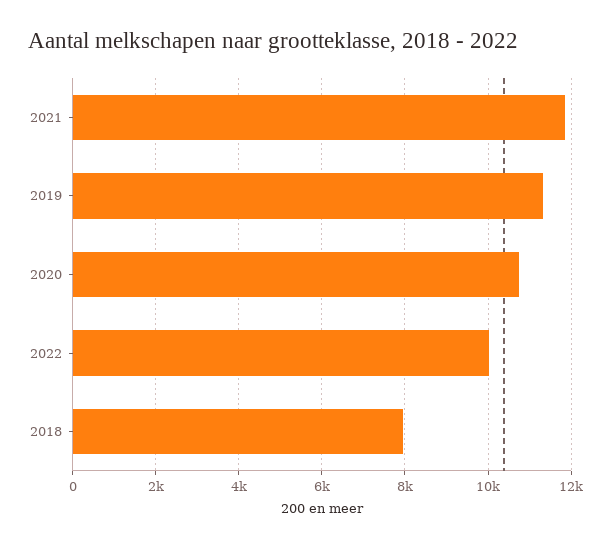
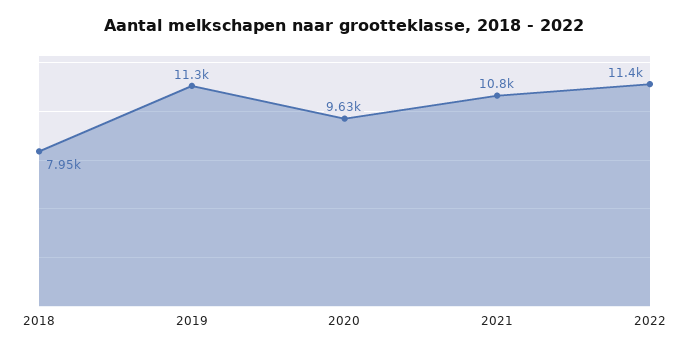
2021: 11800 -> 10800
2020: 10800 -> 9630
2022: 10000 -> 11400

